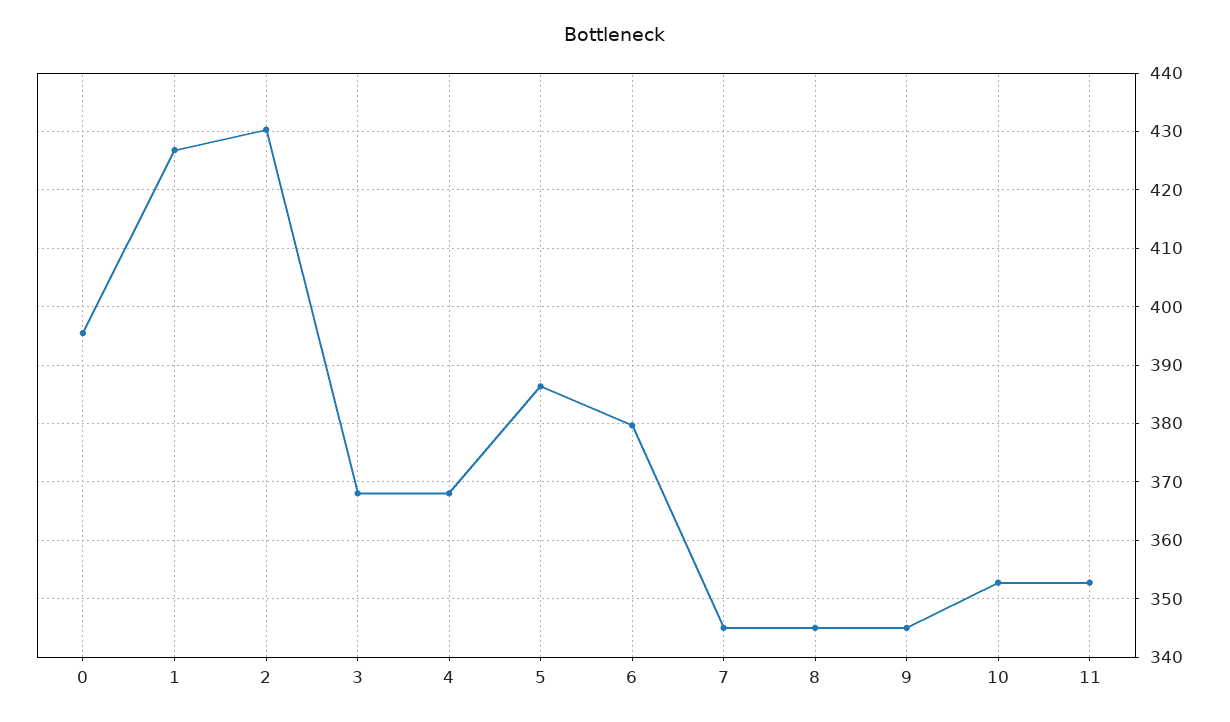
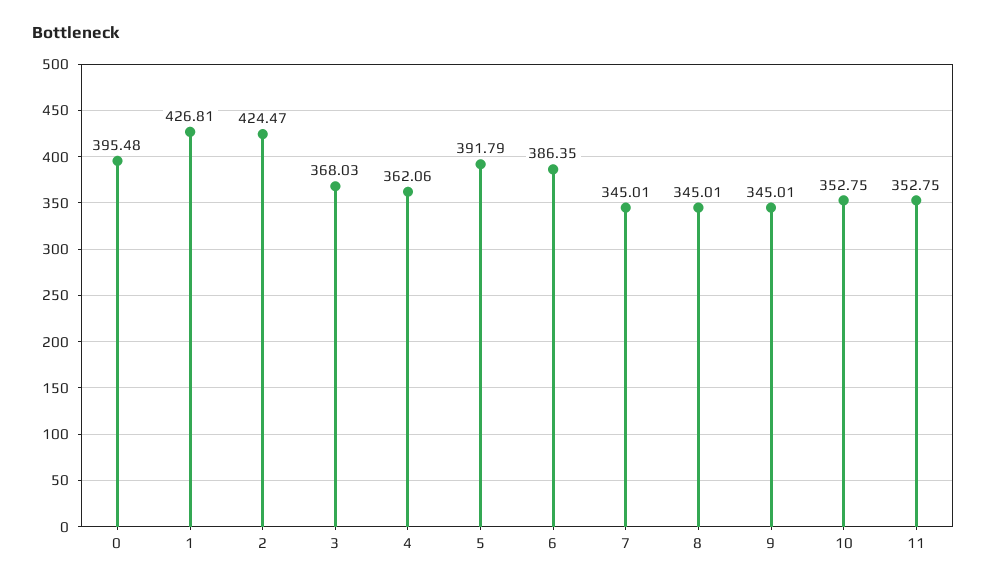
2: 430 -> 424.47
4: 368 -> 362.06
5: 386 -> 391.79
6: 380 -> 386.35

